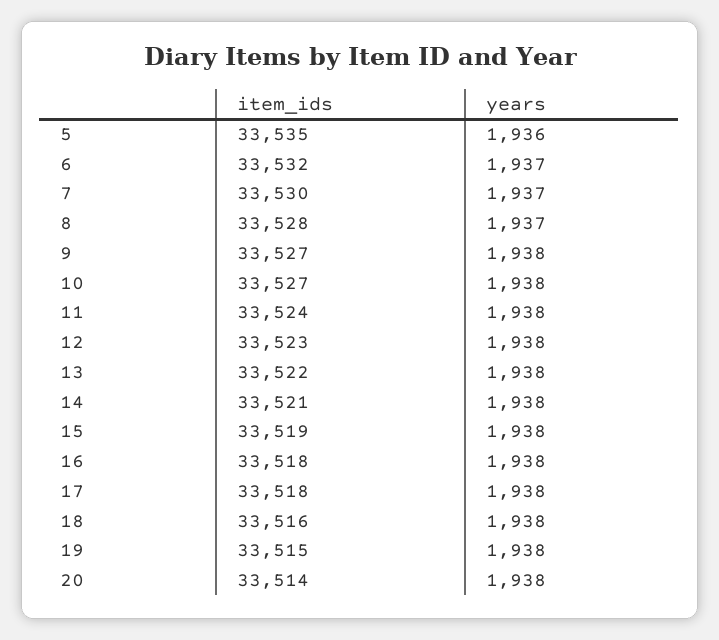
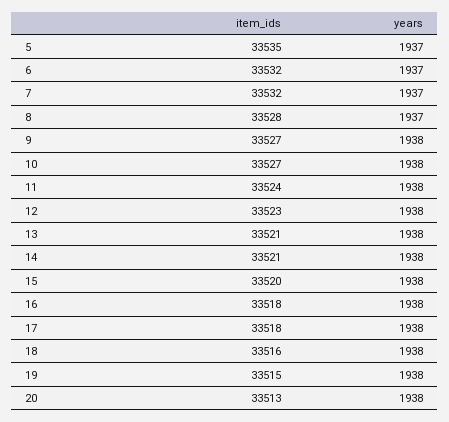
years, 5: 1936 -> 1937
item_ids, 7: 33530 -> 33532
item_ids, 13: 33522 -> 33521
item_ids, 15: 33519 -> 33520
item_ids, 20: 33514 -> 33513

